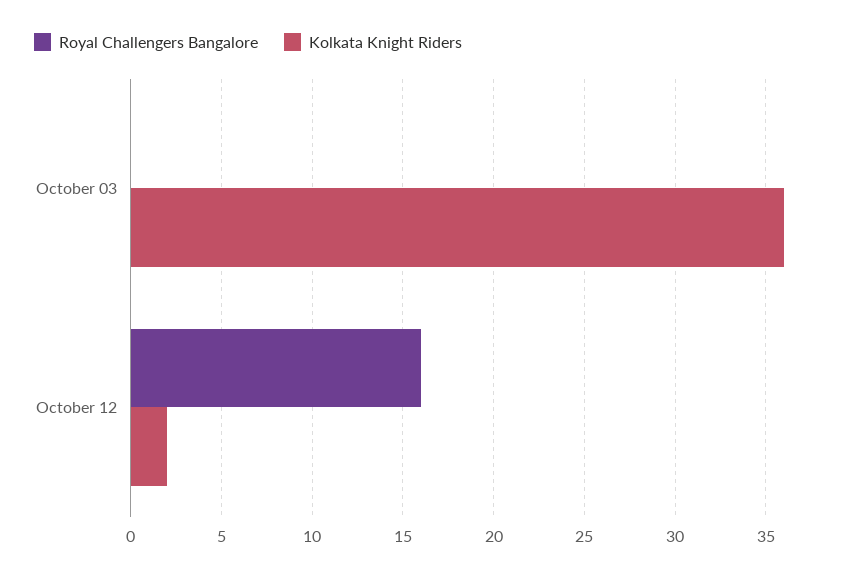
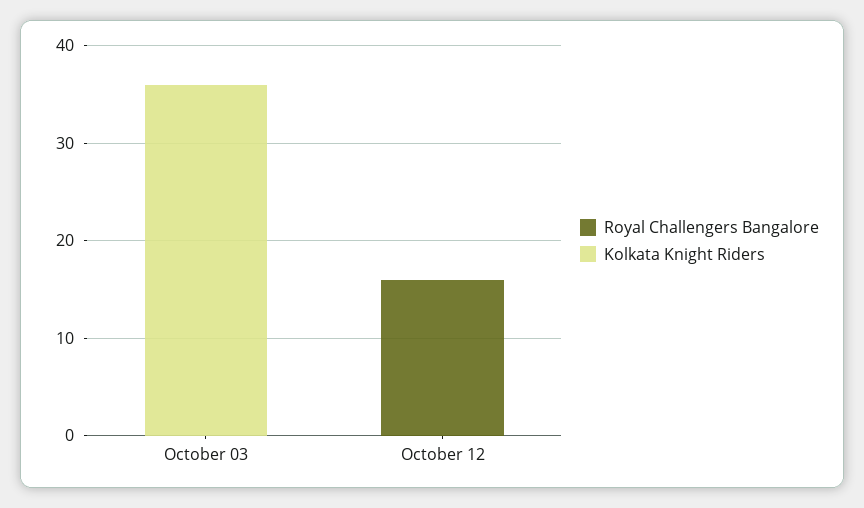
Kolkata Knight Riders, October 12: 2 -> 0

